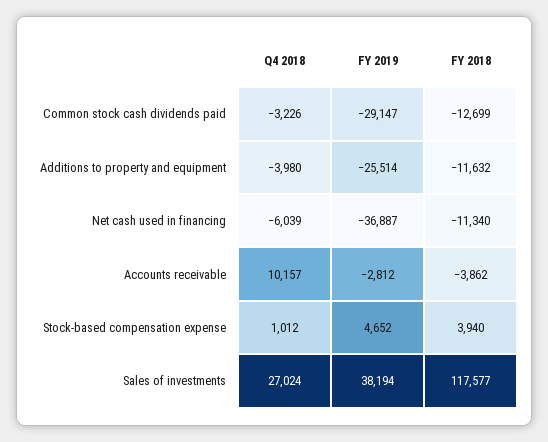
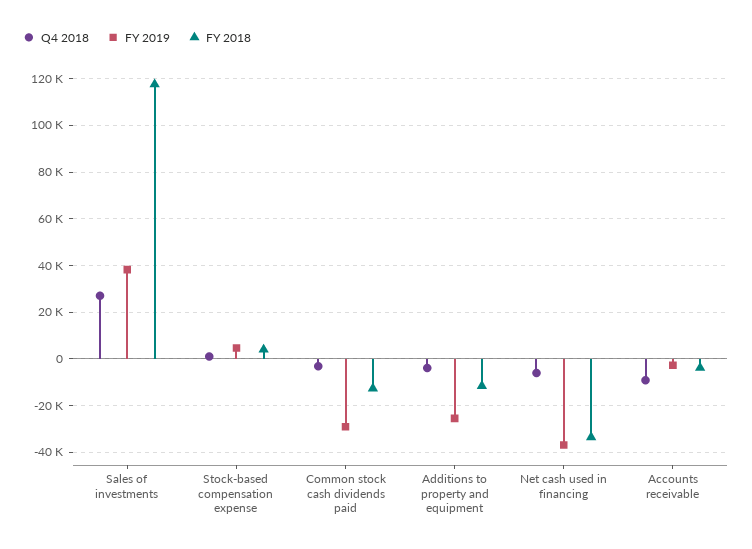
FY 2018, Net cash used in financing: -11340 -> -35000
Q4 2018, Accounts receivable: 10157 -> -10000

